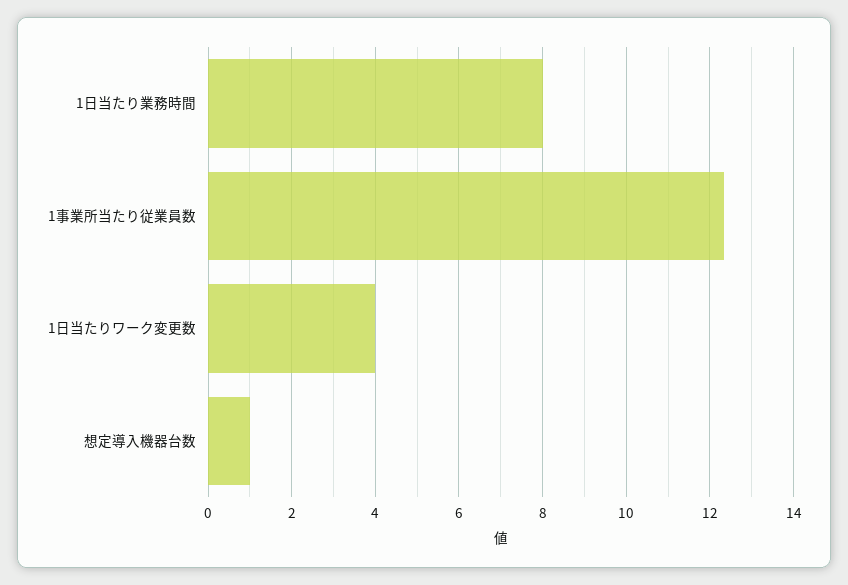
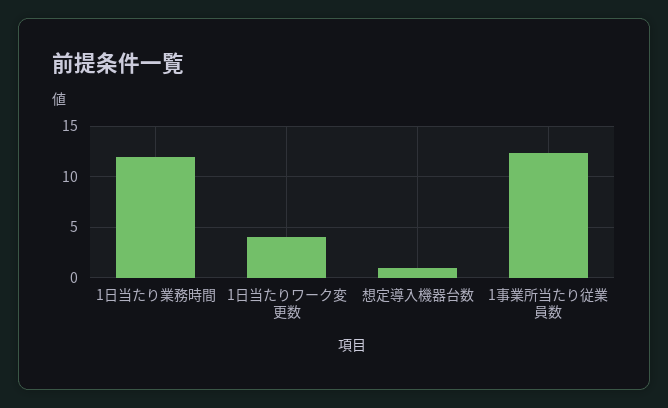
1日当たり業務時間: 8 -> 12

